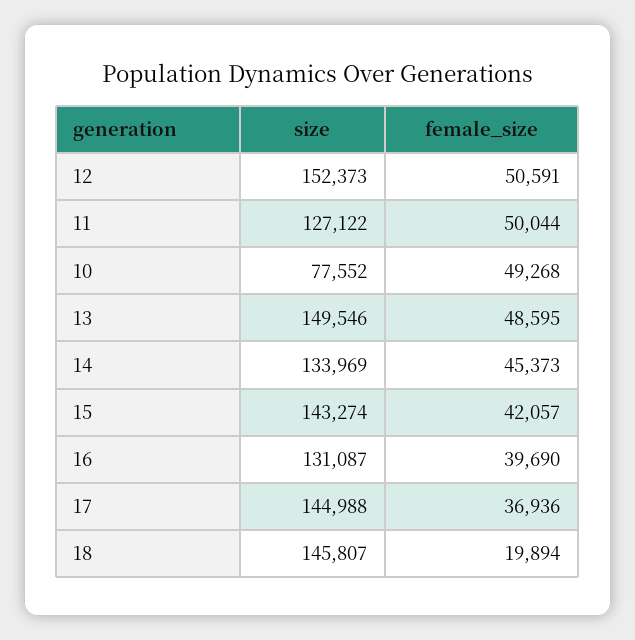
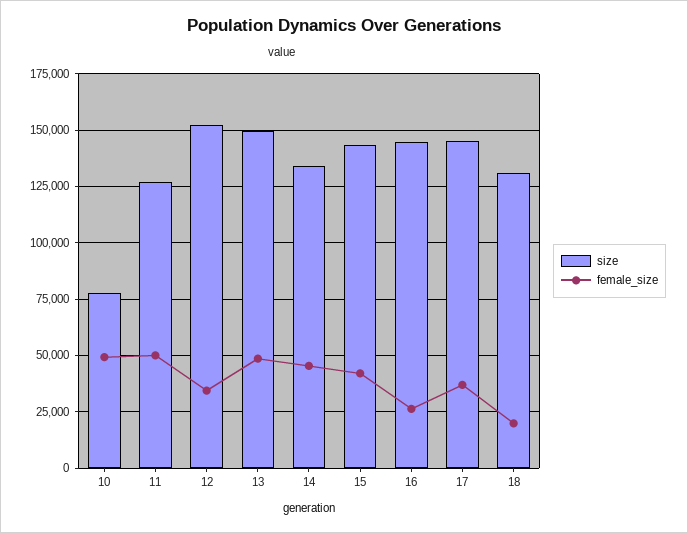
female_size, 12: 50591 -> 35000
size, 16: 131087 -> 145000
female_size, 16: 39690 -> 25000
size, 18: 145807 -> 130000

